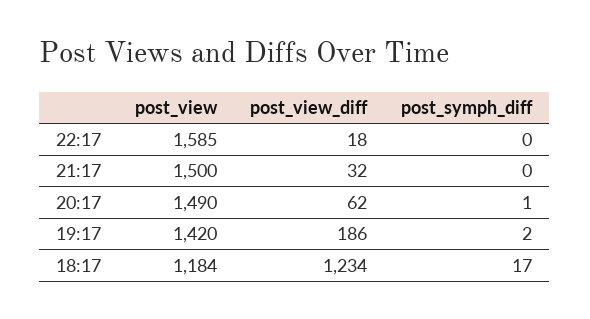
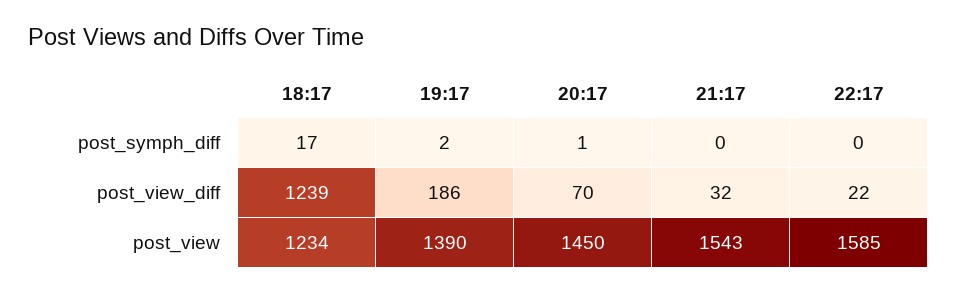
post_view_diff, 22:17: 18 -> 22
post_view, 21:17: 1500 -> 1543
post_view, 20:17: 1490 -> 1450
post_view_diff, 20:17: 62 -> 70
post_view, 19:17: 1420 -> 1390
post_view, 18:17: 1184 -> 1234
post_view_diff, 18:17: 1234 -> 1239

